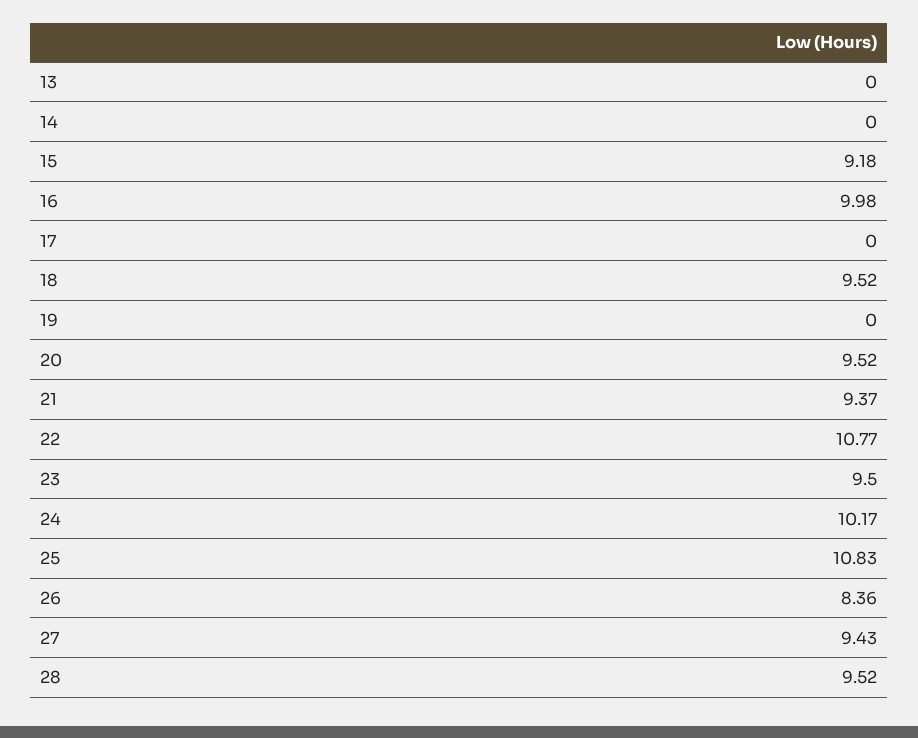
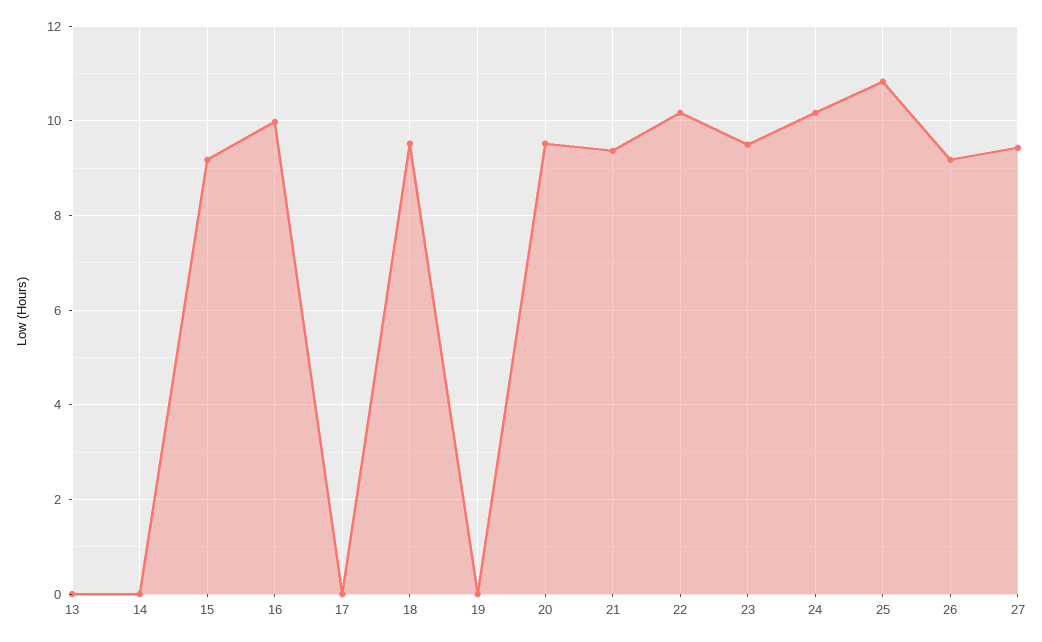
22: 10.77 -> 10.2
26: 8.36 -> 9.2
28: 9.52 -> none

